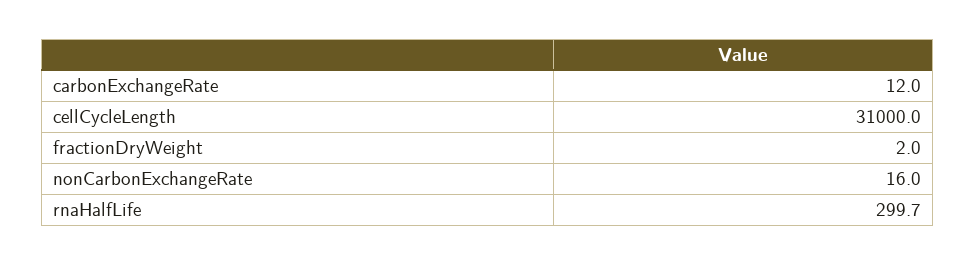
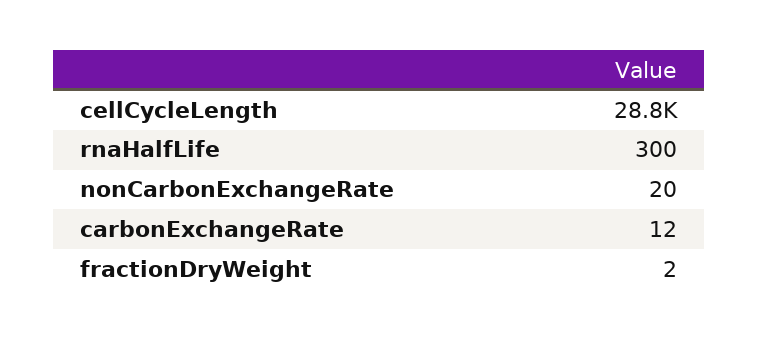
cellCycleLength: 31000 -> 28800
nonCarbonExchangeRate: 16 -> 20
rnaHalfLife: 299.7 -> 300

